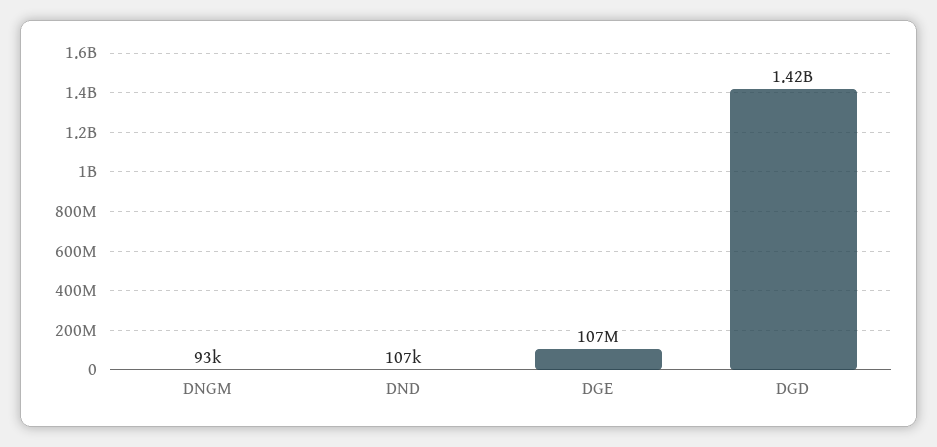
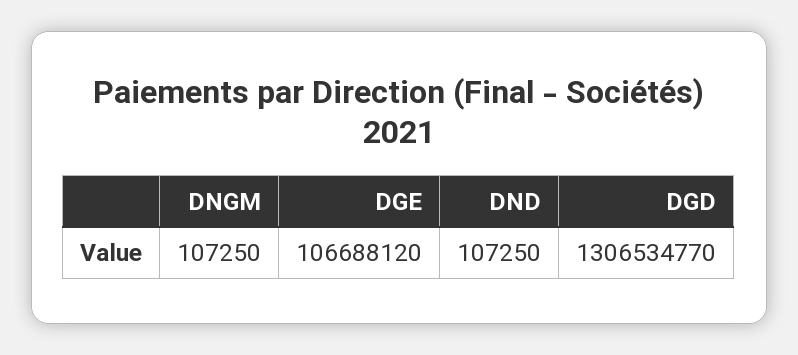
DNGM: 93000 -> 107250
DGD: 1420000000 -> 1306534770

